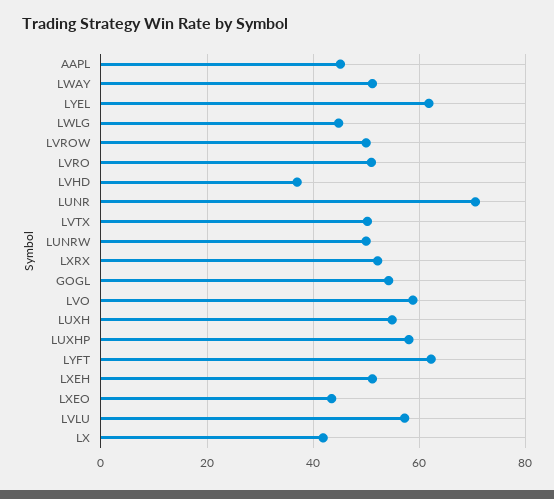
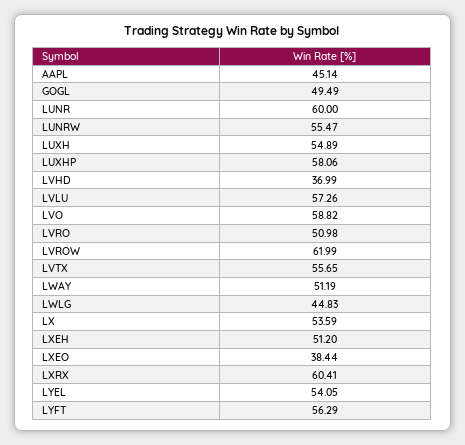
LYEL: 62 -> 54.05
LVROW: 50 -> 61.99
LUNR: 70 -> 60
LVTX: 50 -> 55.65
LUNRW: 50 -> 55.47
LXRX: 52 -> 60.41
GOGL: 54 -> 49.49
LYFT: 62 -> 56.29
LXEO: 44 -> 38.44
LX: 42 -> 53.59

